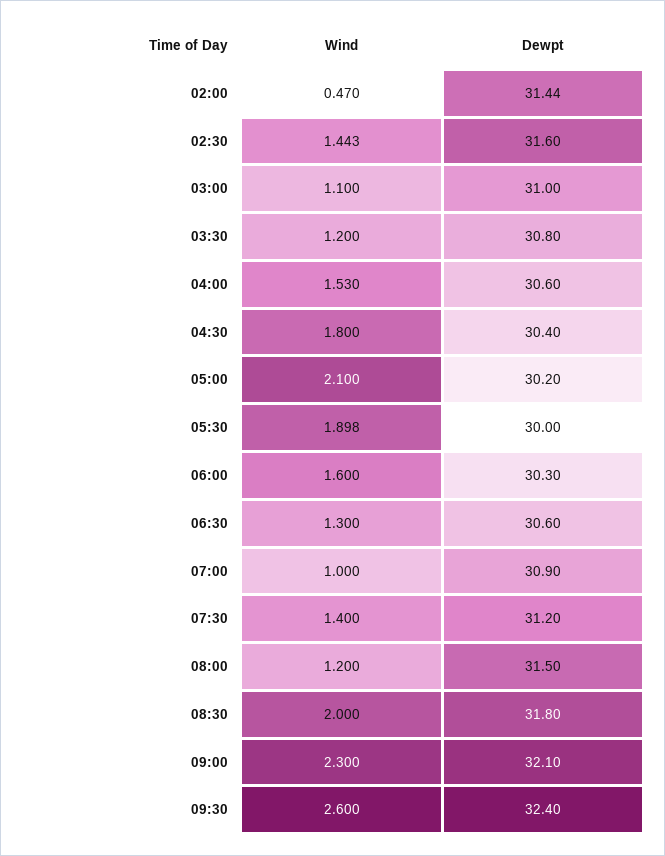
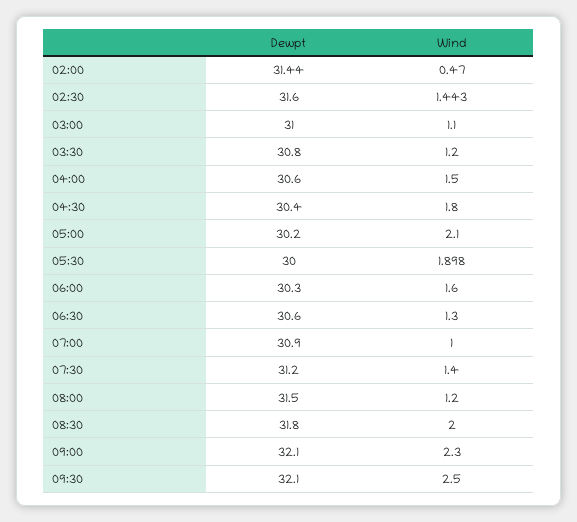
Wind, 04:00: 1.53 -> 1.5
Wind, 09:30: 2.6 -> 2.5
Dewpt, 09:30: 32.4 -> 32.1

